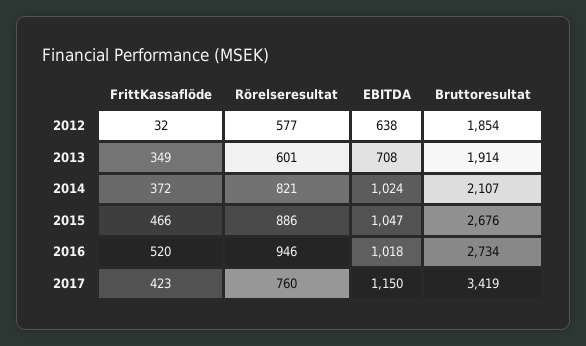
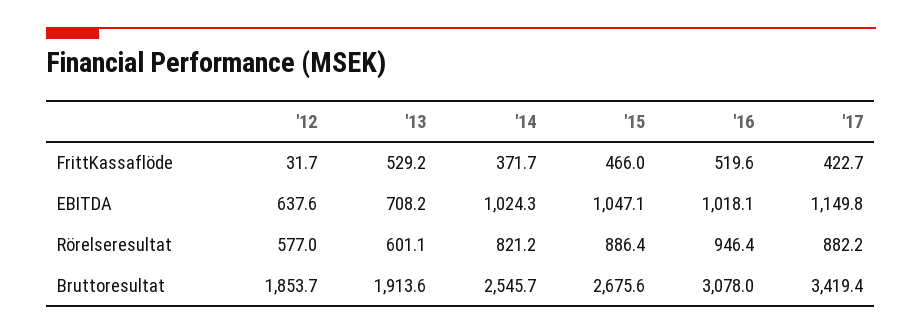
FrittKassaflöde, 2013: 349 -> 529.2
Bruttoresultat, 2014: 2107 -> 2545.7
Bruttoresultat, 2016: 2734 -> 3078
Rörelseresultat, 2017: 760 -> 882.2

